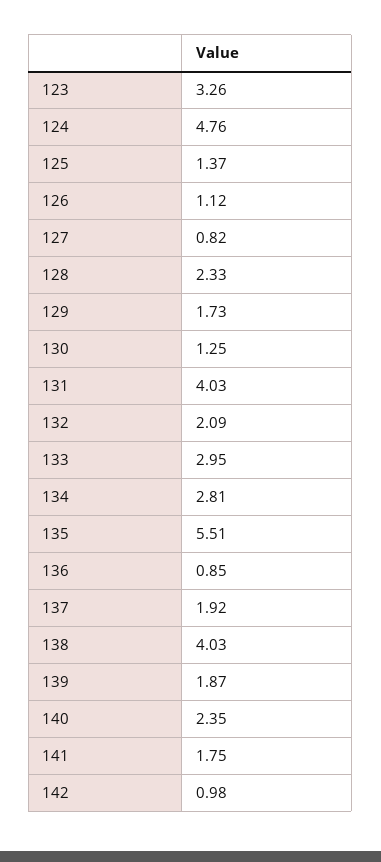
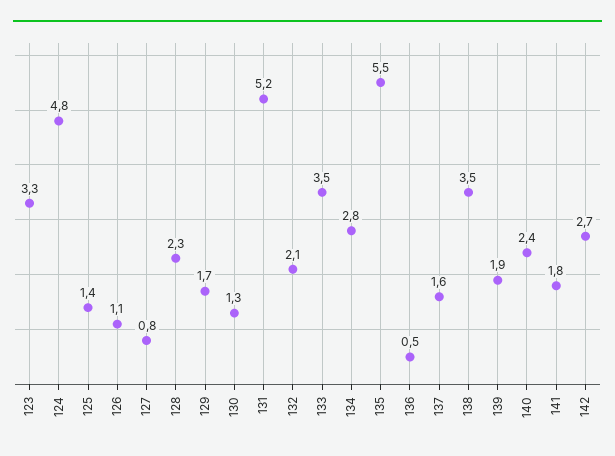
131: 4.03 -> 5.2
133: 2.95 -> 3.5
136: 0.85 -> 0.5
137: 1.92 -> 1.6
138: 4.03 -> 3.5
142: 0.98 -> 2.7

